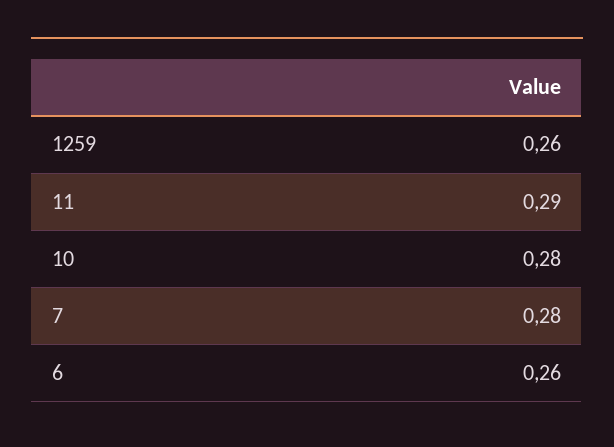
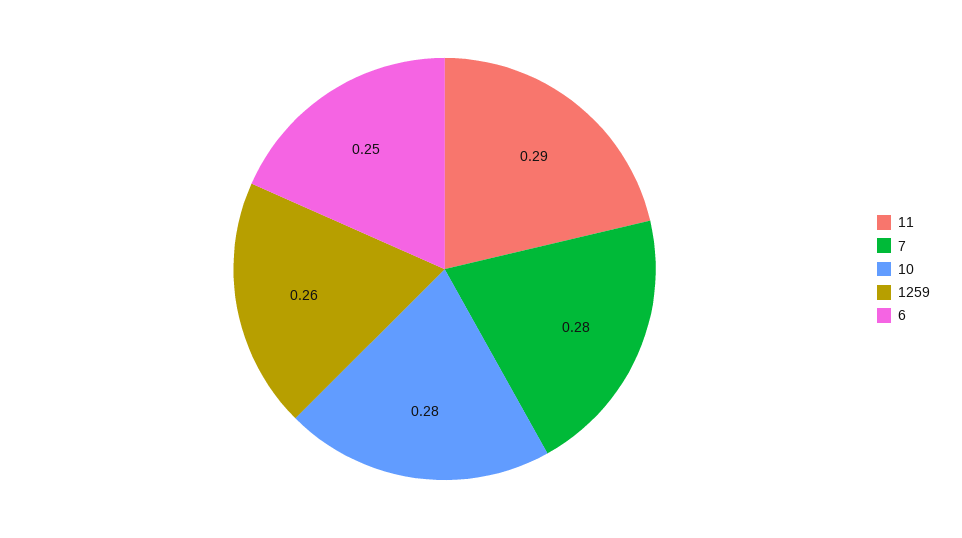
6: 0.26 -> 0.25

